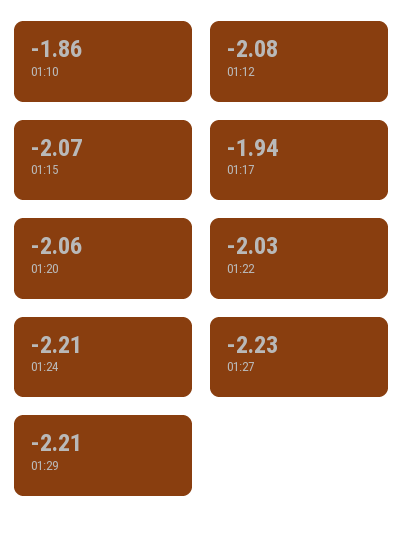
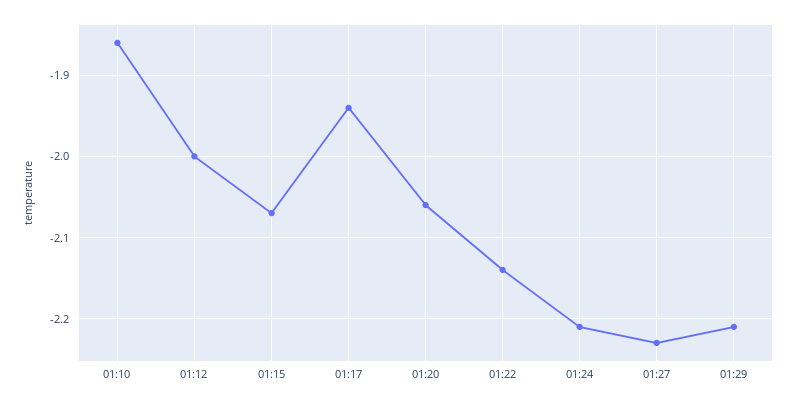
01:12: -2.08 -> -2
01:22: -2.03 -> -2.14

